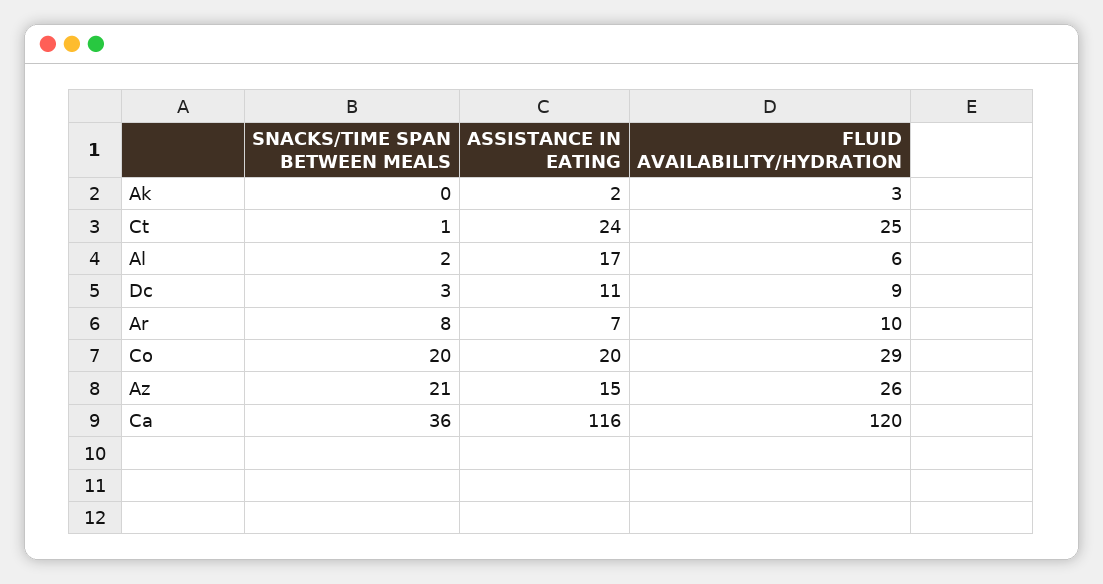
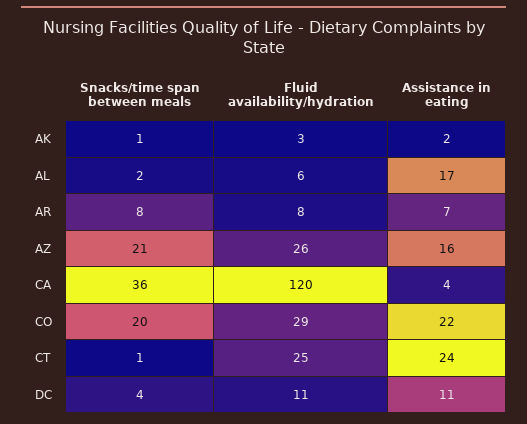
SNACKS/TIME SPAN BETWEEN MEALS, Ak: 0 -> 1
SNACKS/TIME SPAN BETWEEN MEALS, Dc: 3 -> 4
FLUID AVAILABILITY/HYDRATION, Dc: 9 -> 11
FLUID AVAILABILITY/HYDRATION, Ar: 10 -> 8
ASSISTANCE IN EATING, Co: 20 -> 22
ASSISTANCE IN EATING, Az: 15 -> 16
ASSISTANCE IN EATING, Ca: 116 -> 4

